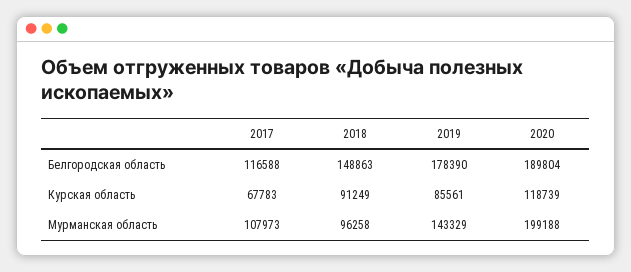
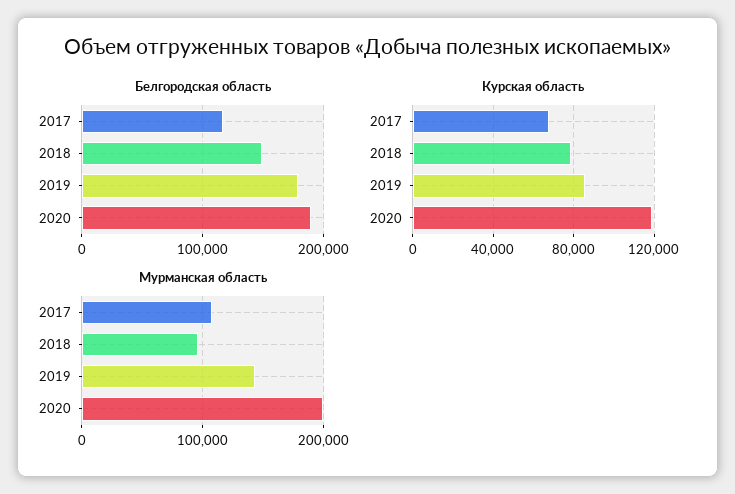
Курская область, 2018: 91249 -> 80000

